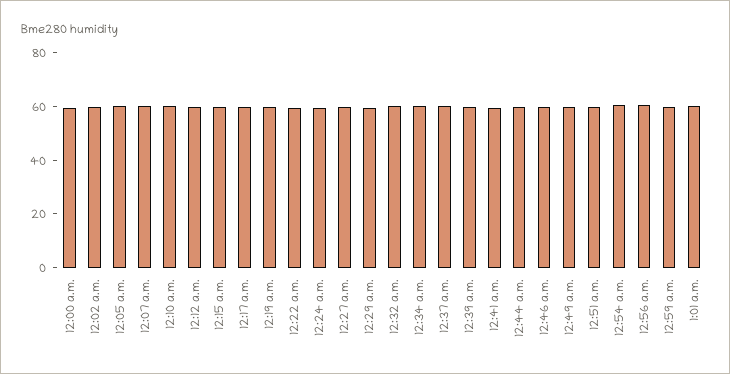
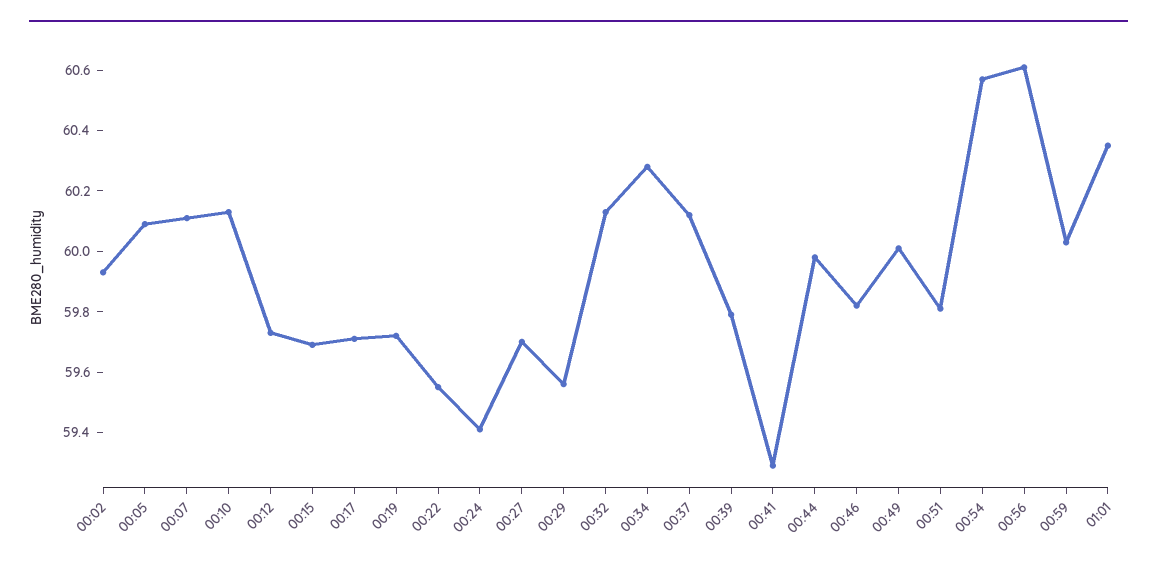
12:00 a.m.: 60 -> none

